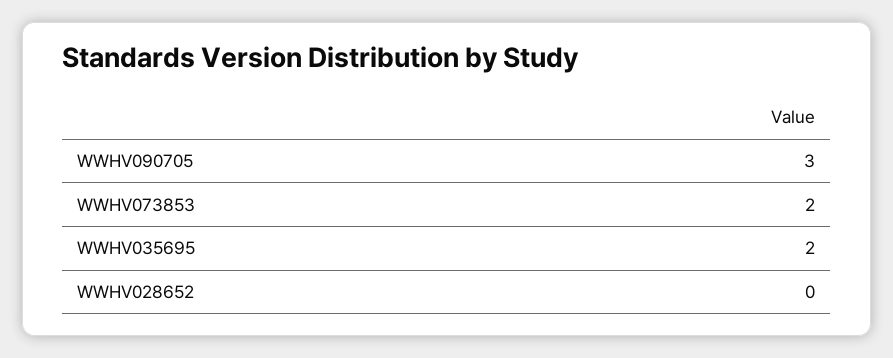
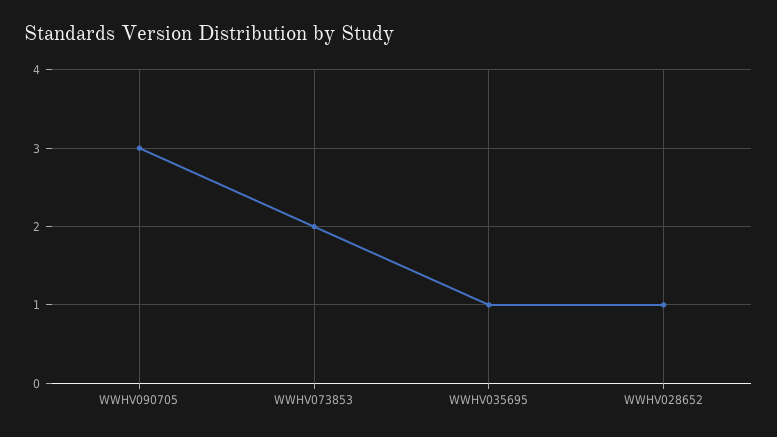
WWHV035695: 2 -> 1
WWHV028652: 0 -> 1

